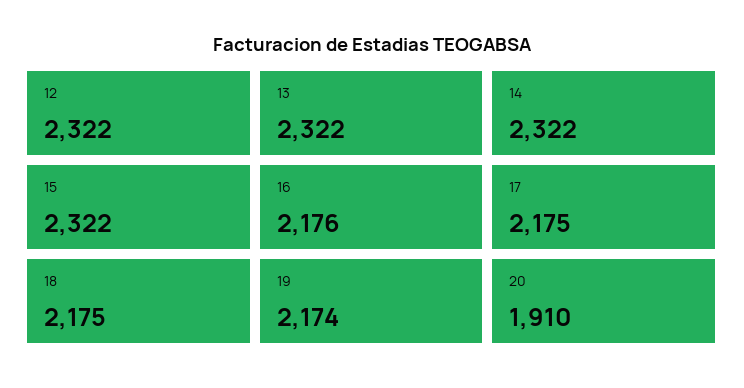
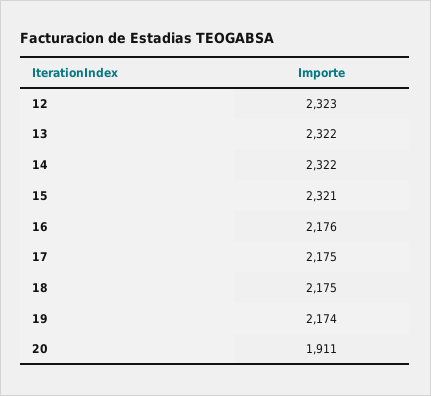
12: 2322 -> 2323
15: 2322 -> 2321
20: 1910 -> 1911

